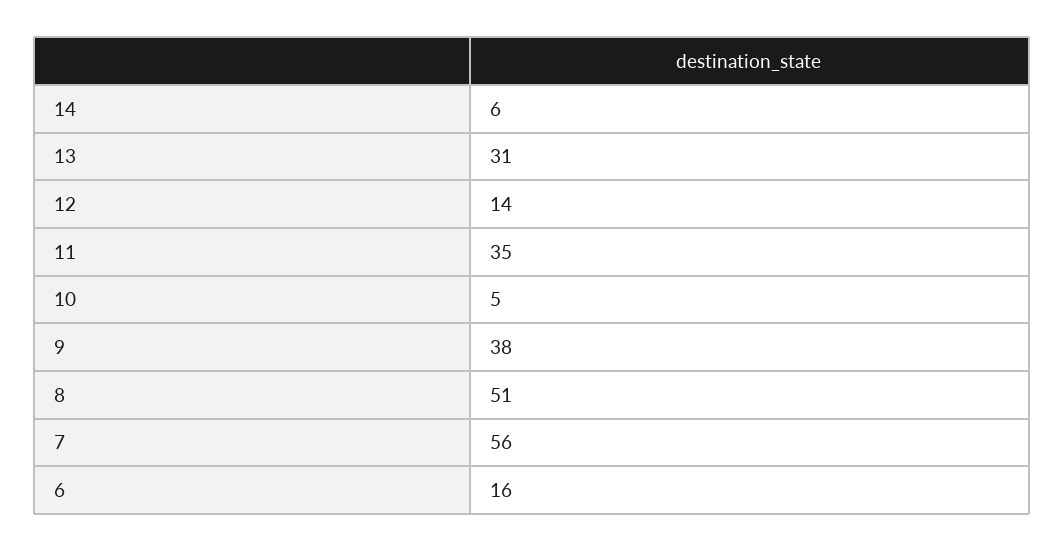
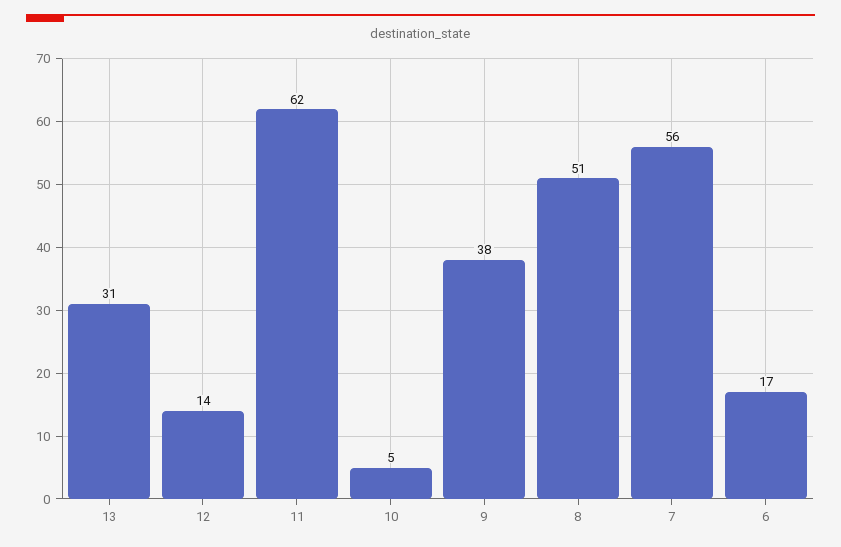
14: 6 -> none
11: 35 -> 62
6: 16 -> 17

